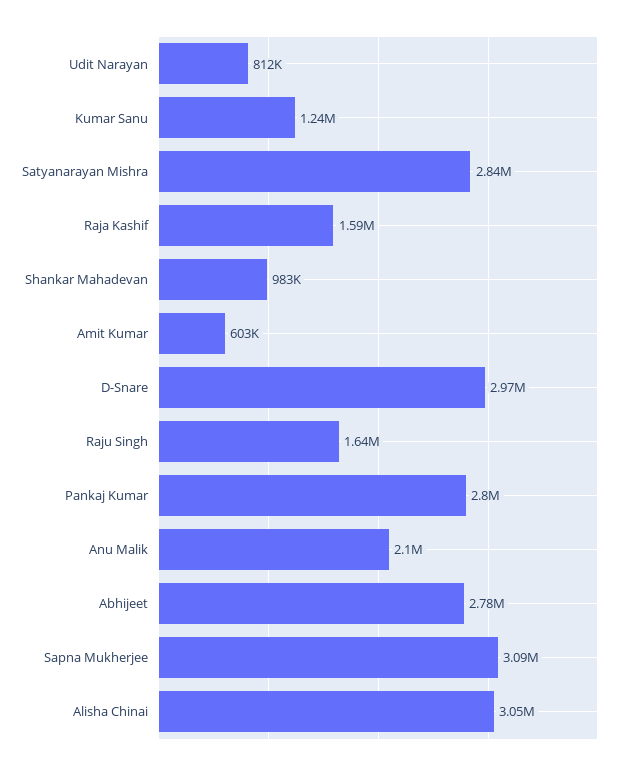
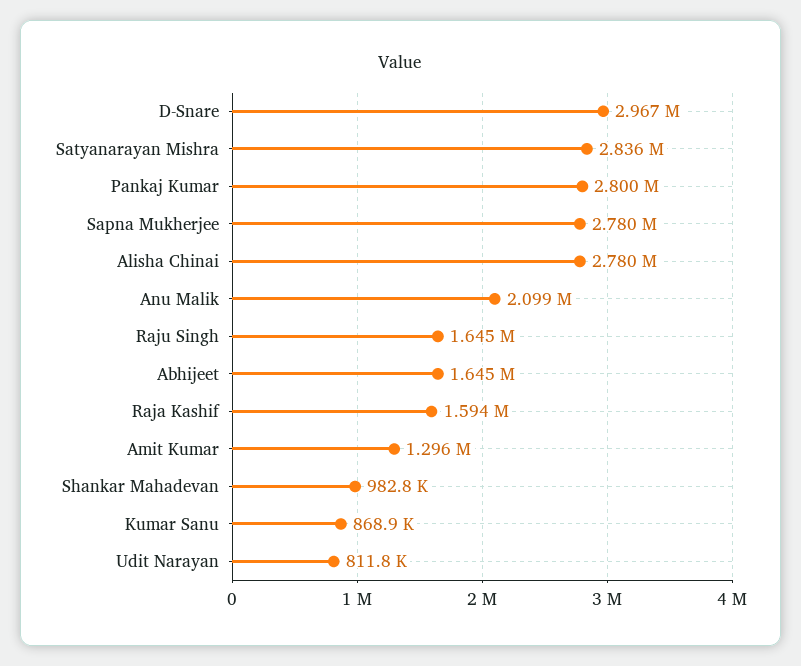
Kumar Sanu: 1240000 -> 868900
Amit Kumar: 603000 -> 1296000
Abhijeet: 2780000 -> 1645000
Sapna Mukherjee: 3090000 -> 2780000
Alisha Chinai: 3050000 -> 2780000

